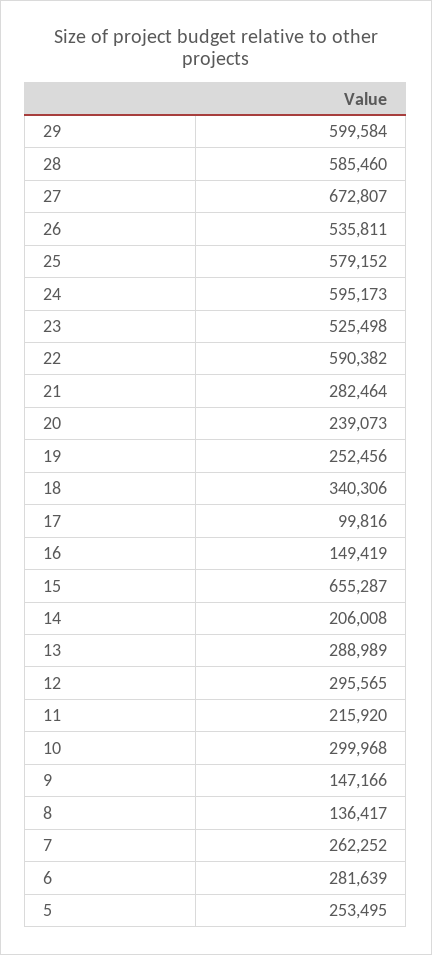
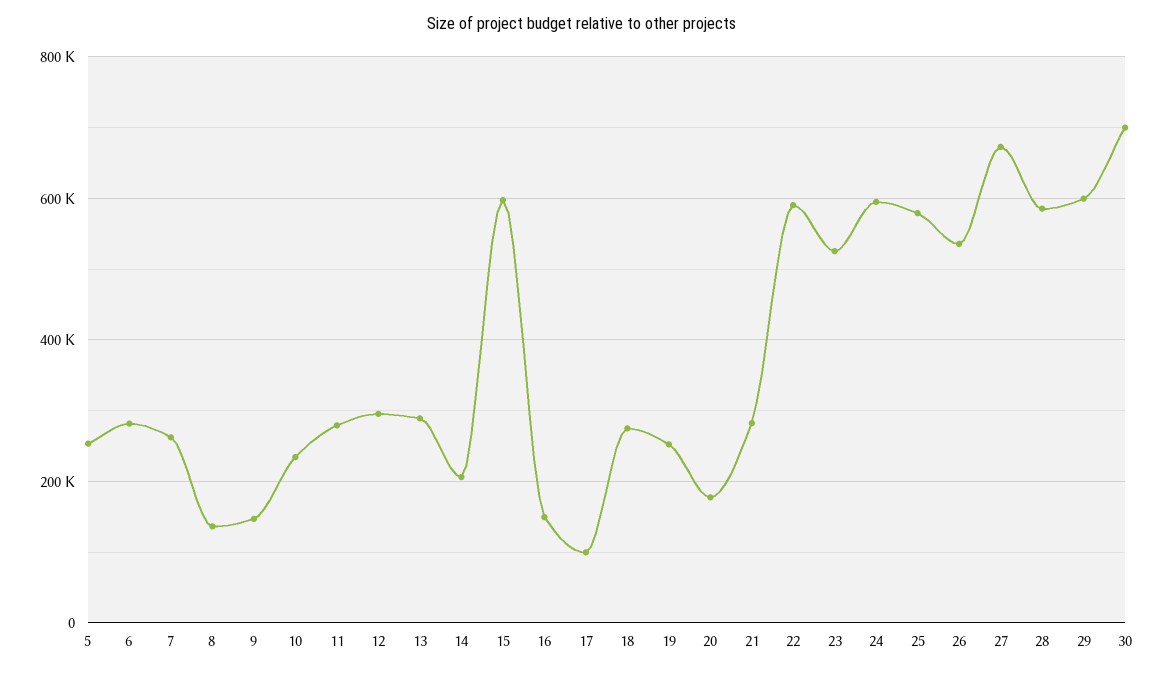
20: 239073 -> 180000
18: 340306 -> 280000
15: 655287 -> 600000
11: 215920 -> 280000
10: 299968 -> 240000
30: none -> 700000

